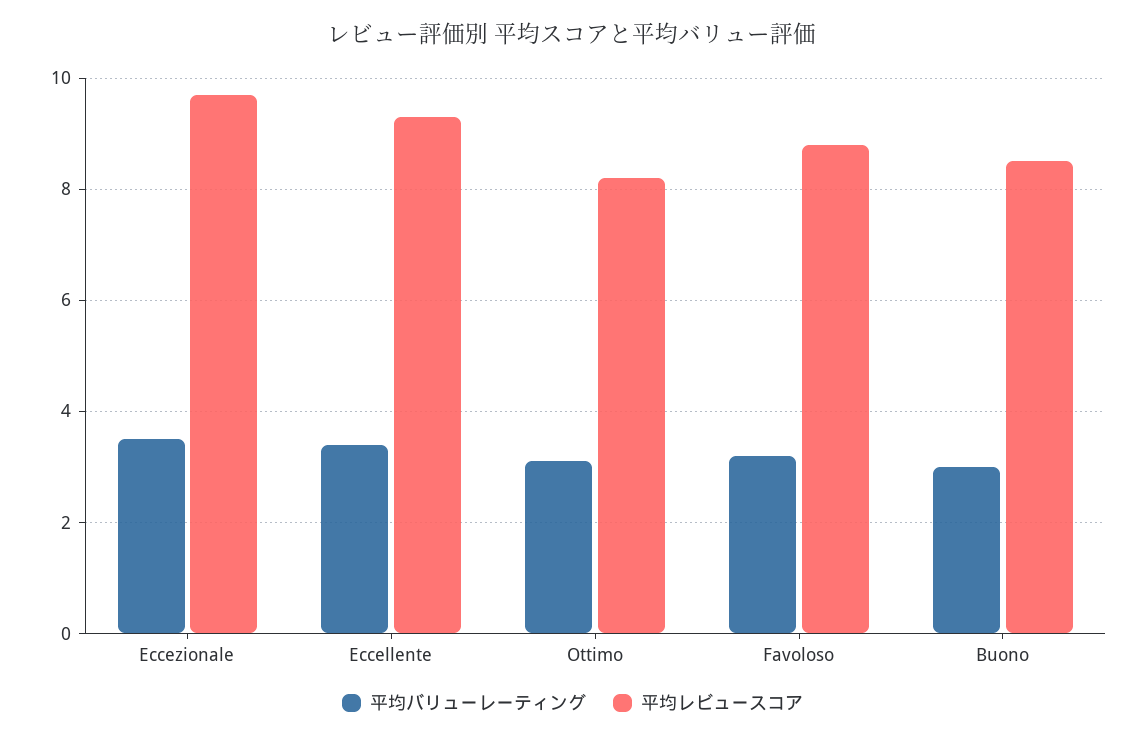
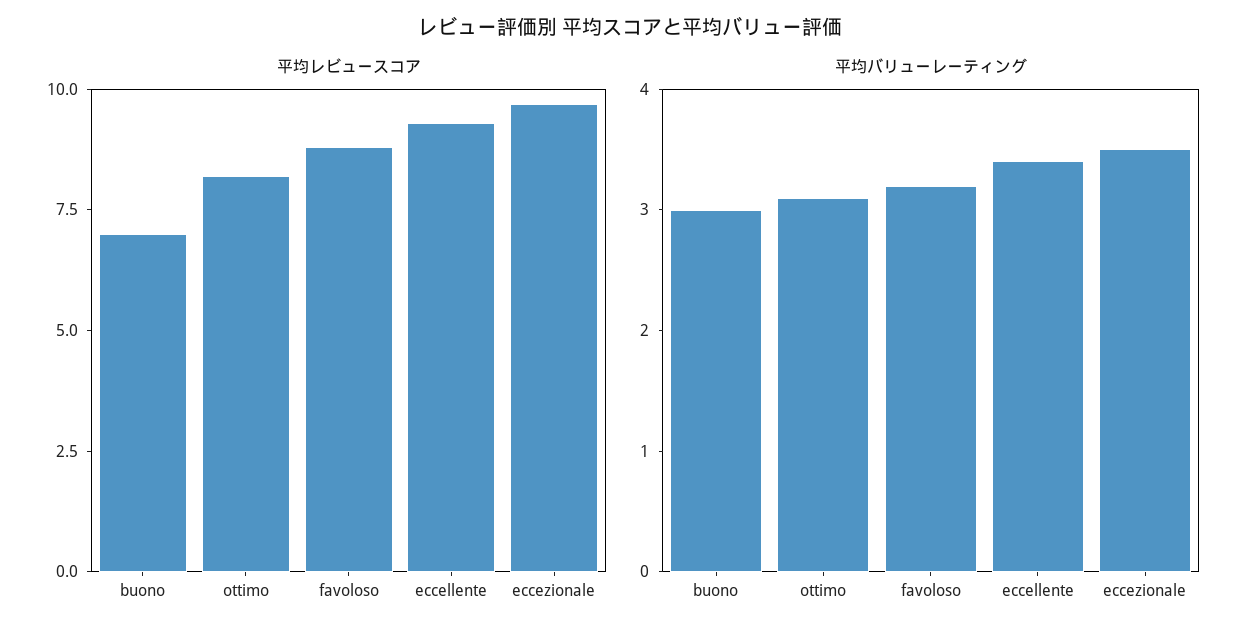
平均レビュースコア, Buono: 8.5 -> 7

